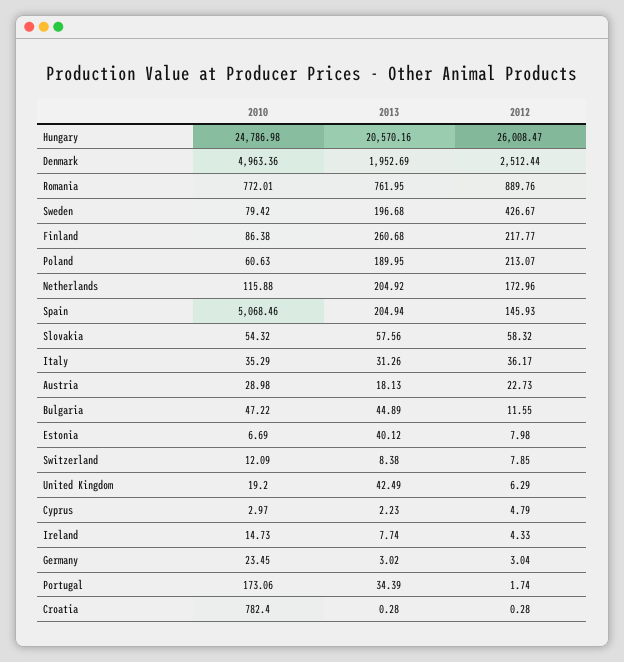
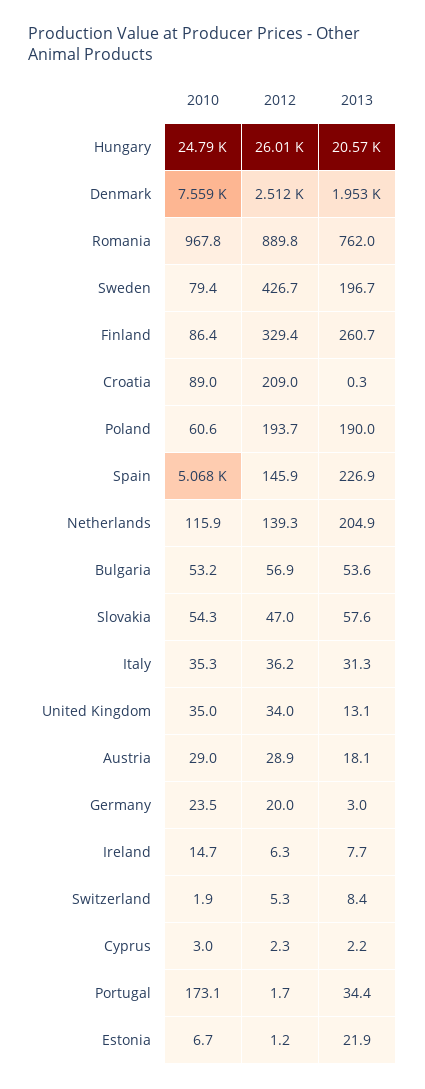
2010, Denmark: 4963.36 -> 7559
2010, Romania: 772.01 -> 967.8
2012, Finland: 217.77 -> 329.4
2012, Poland: 213.07 -> 193.7
2012, Netherlands: 172.96 -> 139.3
2013, Spain: 204.94 -> 226.9
2012, Slovakia: 58.32 -> 47
2012, Austria: 22.73 -> 28.9
2010, Bulgaria: 47.22 -> 53.2
2013, Bulgaria: 44.89 -> 53.6
2012, Bulgaria: 11.55 -> 56.9
2013, Estonia: 40.12 -> 21.9
2012, Estonia: 7.98 -> 1.2
2010, Switzerland: 12.09 -> 1.9
2012, Switzerland: 7.85 -> 5.3
2010, United Kingdom: 19.2 -> 35
2013, United Kingdom: 42.49 -> 13.1
2012, United Kingdom: 6.29 -> 34
2012, Cyprus: 4.79 -> 2.3
2012, Ireland: 4.33 -> 6.3
2012, Germany: 3.04 -> 20
2010, Croatia: 782.4 -> 89
2012, Croatia: 0.28 -> 209

